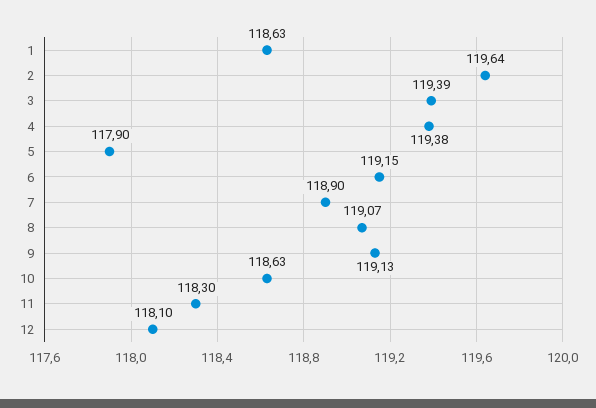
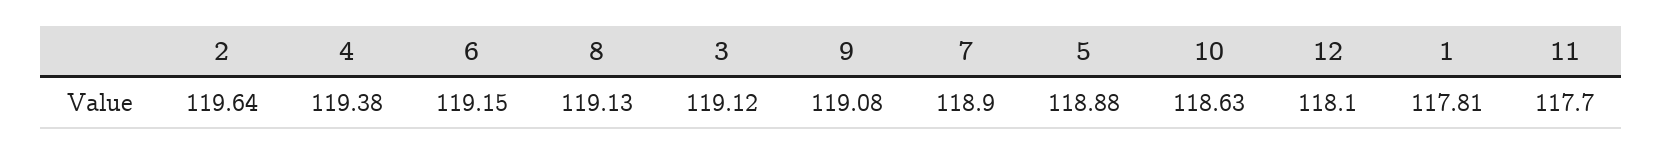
1: 118.63 -> 117.81
3: 119.39 -> 119.12
5: 117.9 -> 118.88
8: 119.07 -> 119.13
9: 119.13 -> 119.08
11: 118.3 -> 117.7

